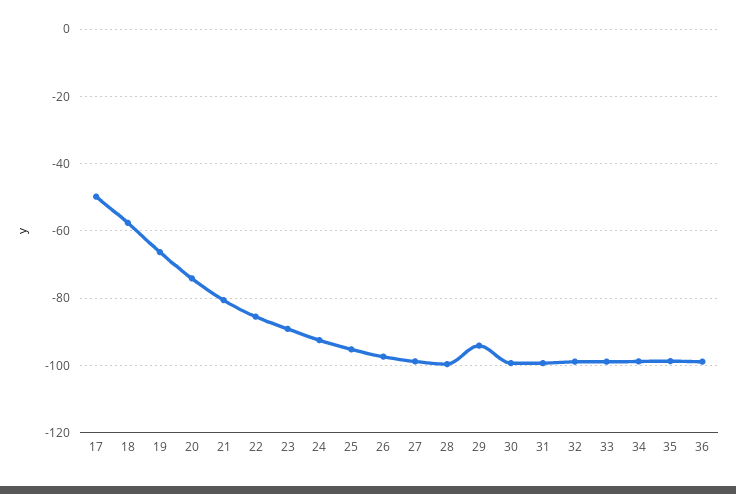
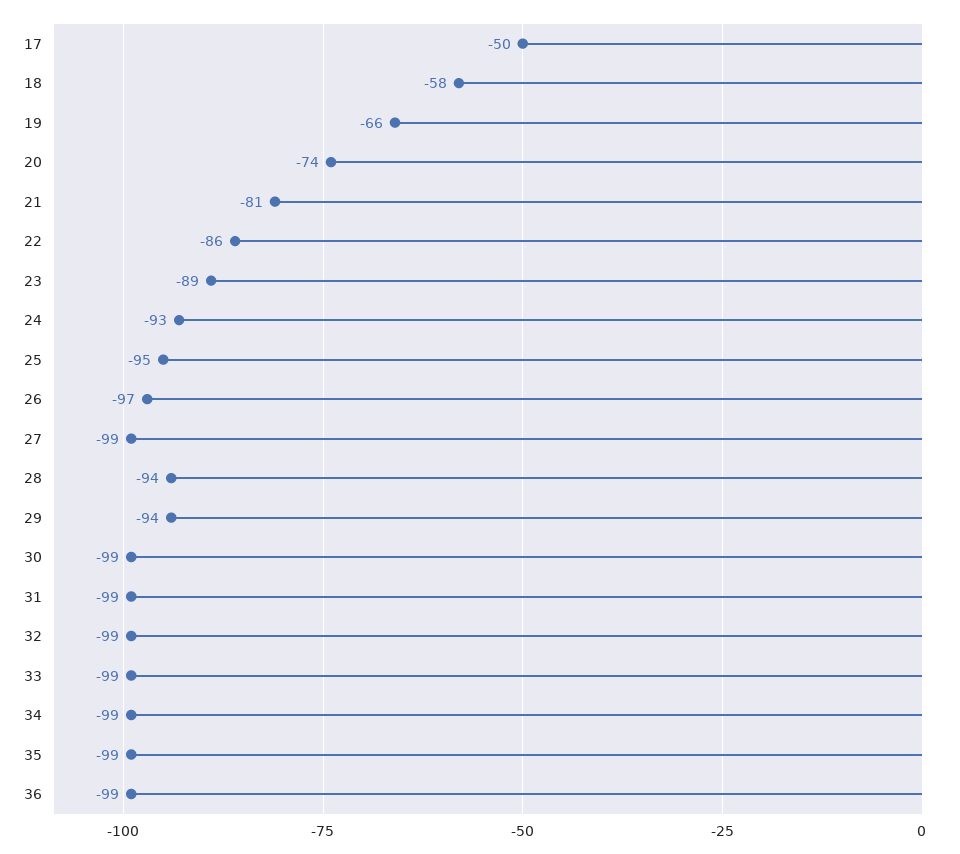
28: -100 -> -94

